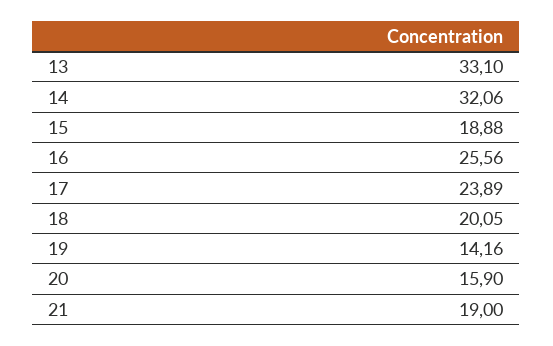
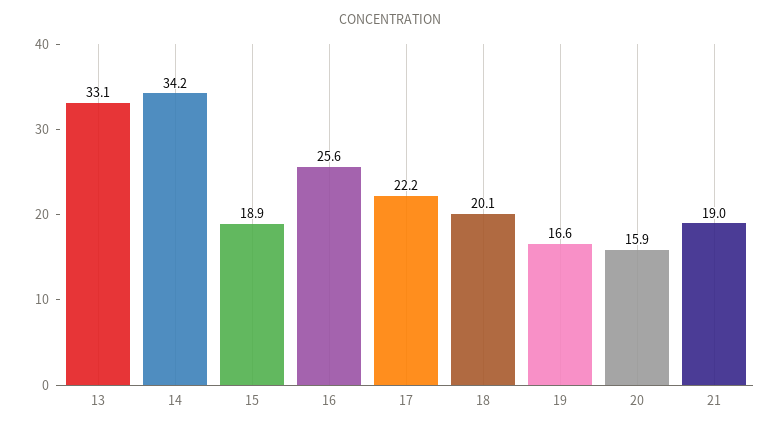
14: 32.06 -> 34.2
17: 23.89 -> 22.2
19: 14.16 -> 16.6

